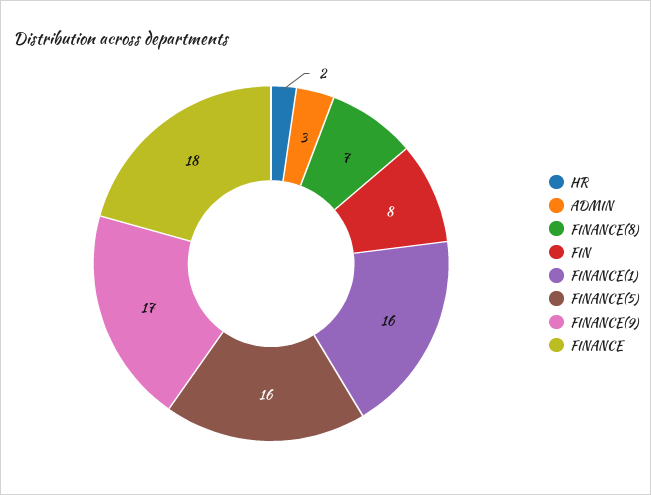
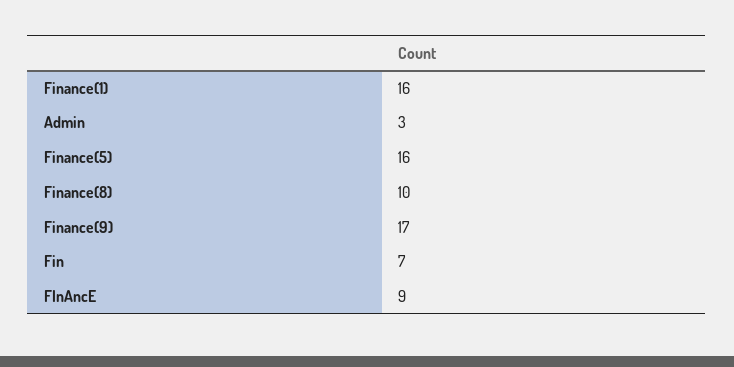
HR: 2 -> none
FINANCE(8): 7 -> 10
FIN: 8 -> 7
FINANCE: 18 -> 9

